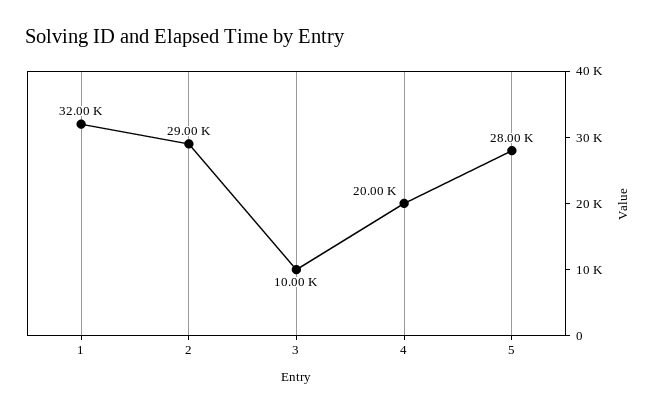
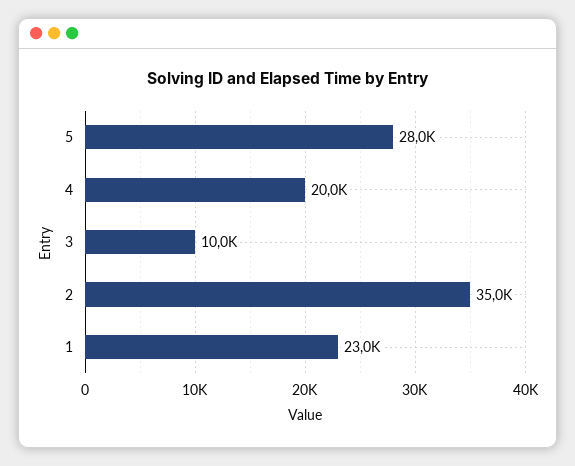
1: 32000 -> 23000
2: 29000 -> 35000

